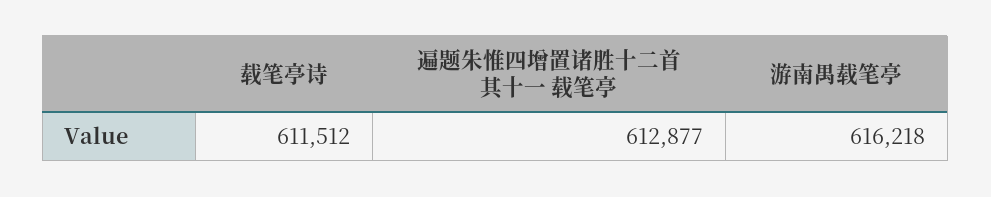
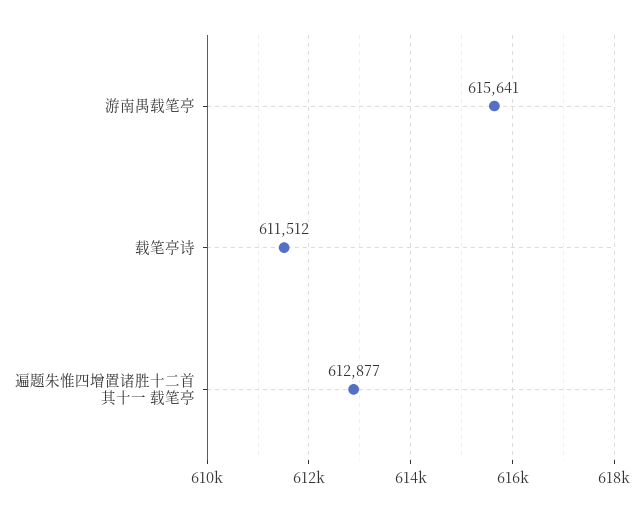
游南禺载笔亭: 616218 -> 615641

